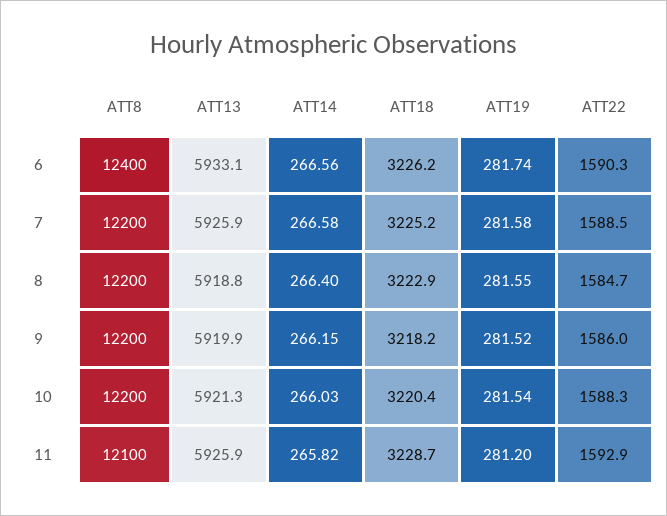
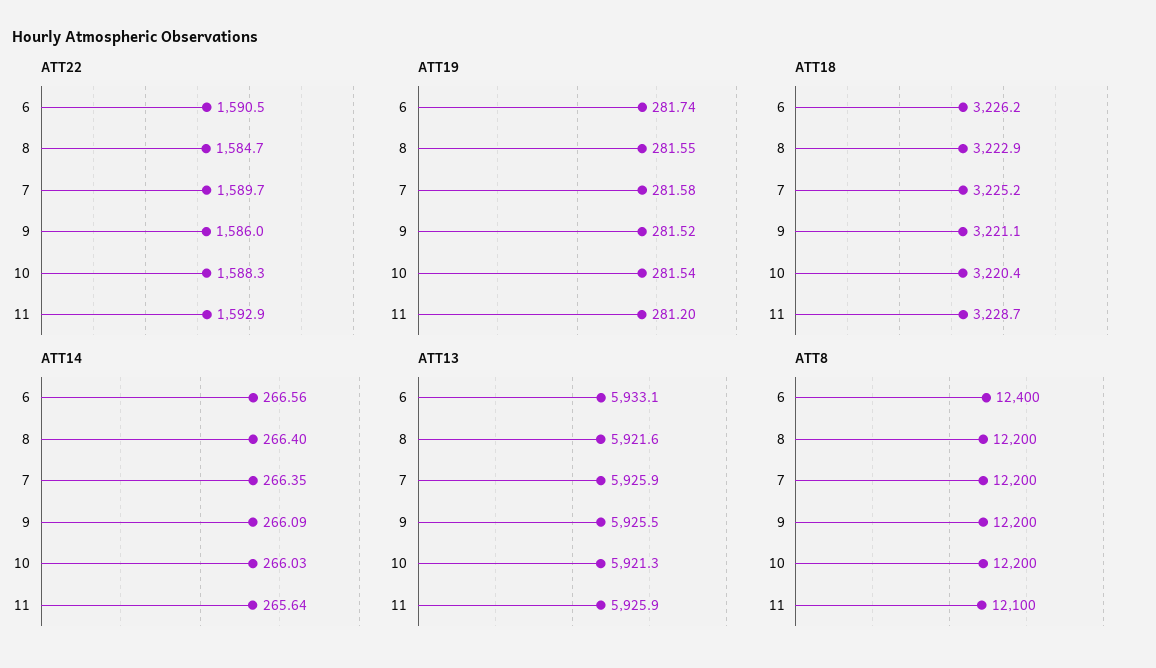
ATT22, 6: 1590.3 -> 1590.5
ATT14, 7: 266.58 -> 266.35
ATT22, 7: 1588.5 -> 1589.7
ATT13, 8: 5918.8 -> 5921.6
ATT13, 9: 5919.9 -> 5925.5
ATT14, 9: 266.15 -> 266.09
ATT18, 9: 3218.2 -> 3221.1
ATT14, 11: 265.82 -> 265.64

